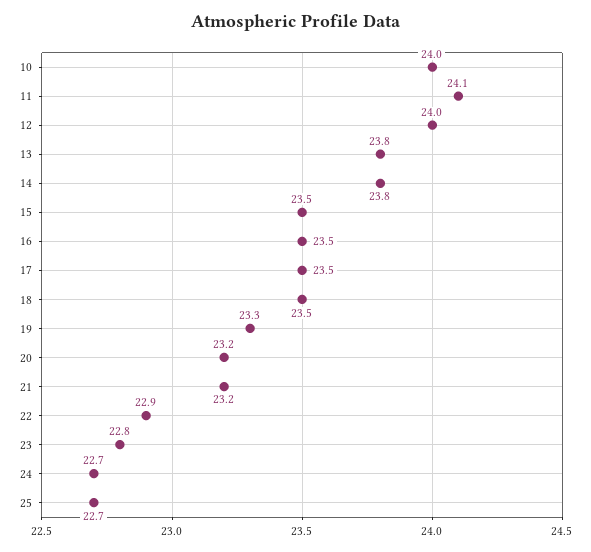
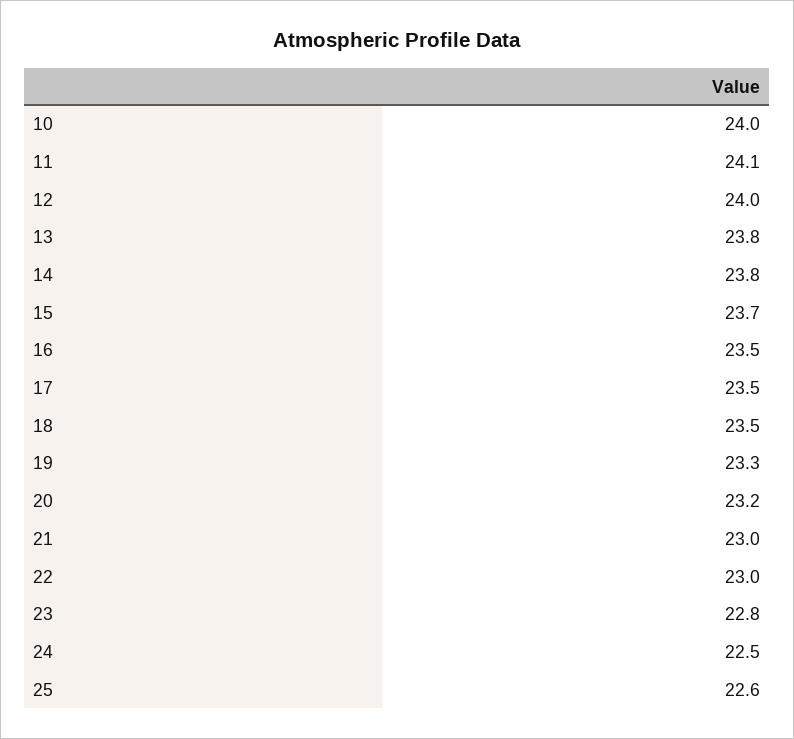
15: 23.5 -> 23.7
21: 23.2 -> 23
22: 22.9 -> 23
24: 22.7 -> 22.5
25: 22.7 -> 22.6

